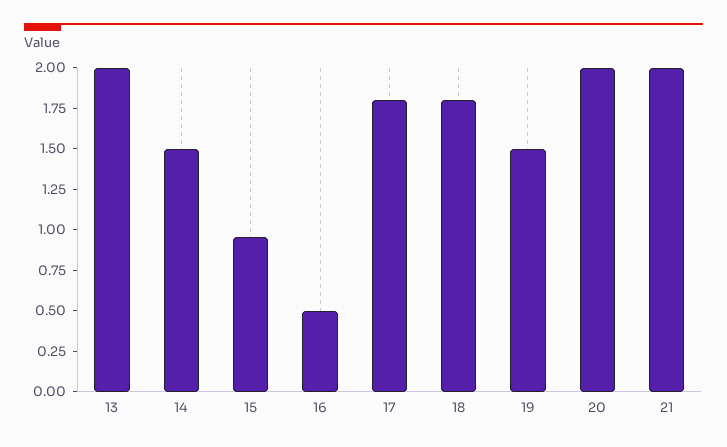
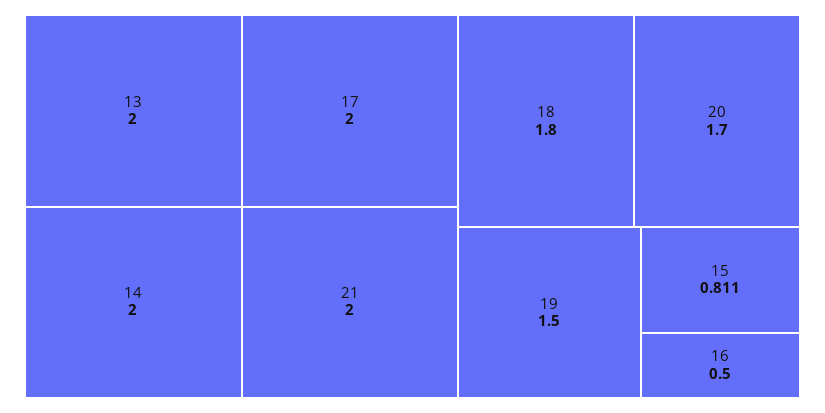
14: 1.5 -> 2
15: 0.95 -> 0.811
17: 1.8 -> 2
20: 2 -> 1.7

